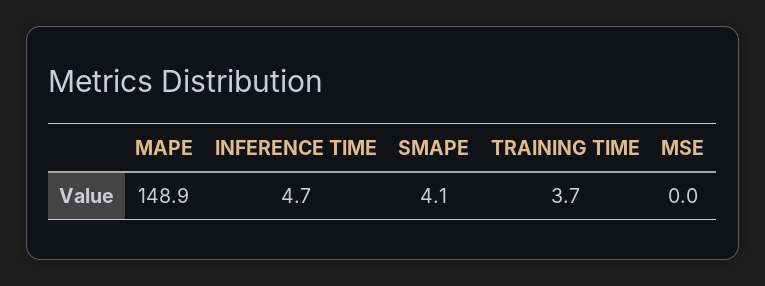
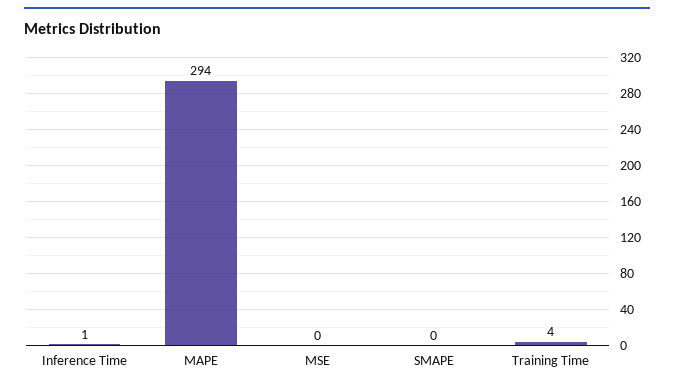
MAPE: 148.9 -> 294
INFERENCE TIME: 4.7 -> 1
SMAPE: 4.1 -> 0

